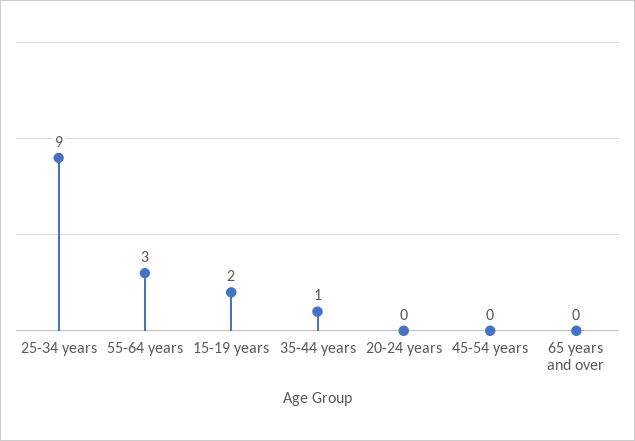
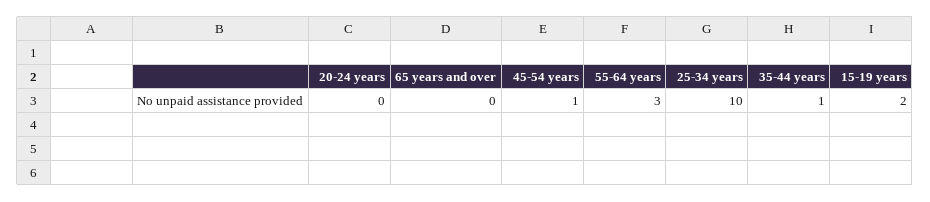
25-34 years: 9 -> 10
45-54 years: 0 -> 1

